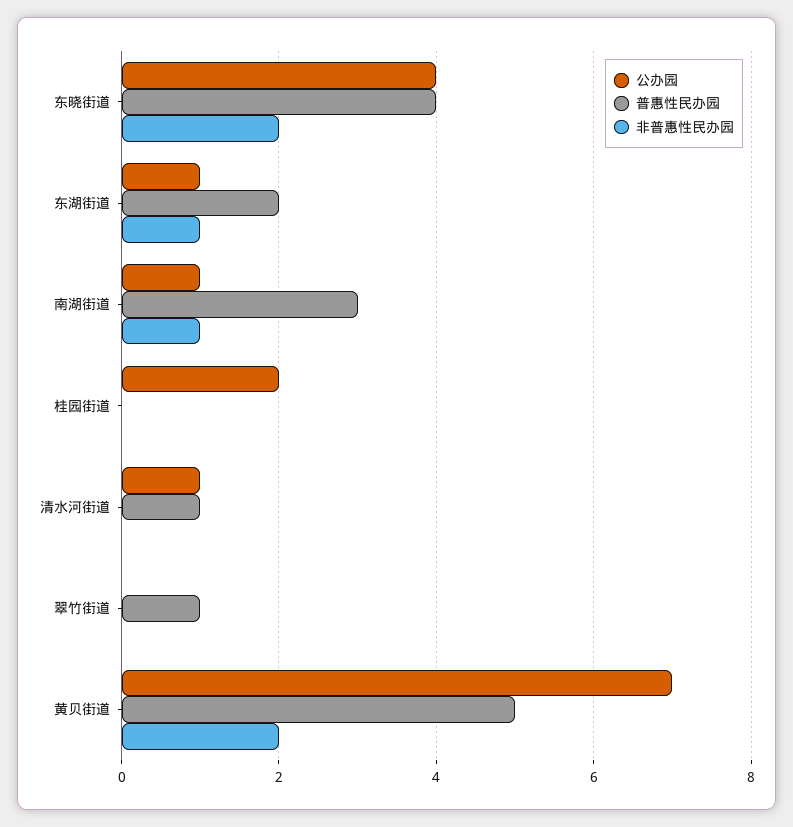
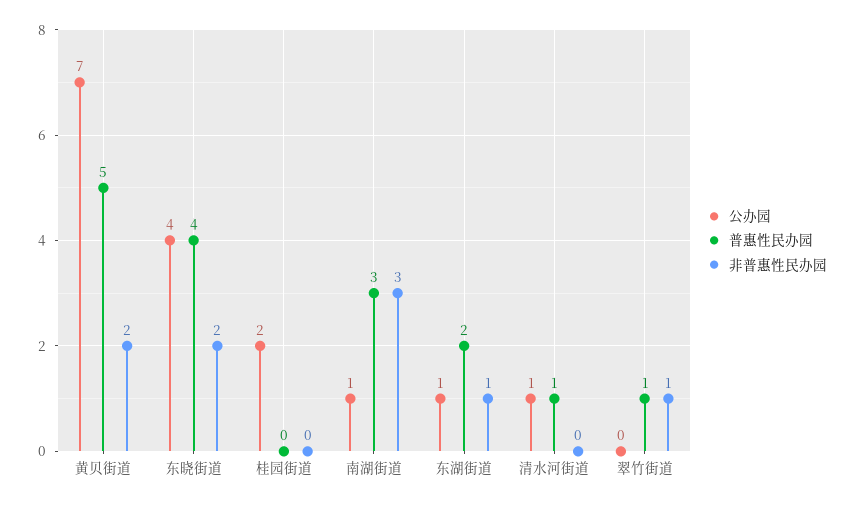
非普惠性民办园, 南湖街道: 1 -> 3
非普惠性民办园, 翠竹街道: 0 -> 1

